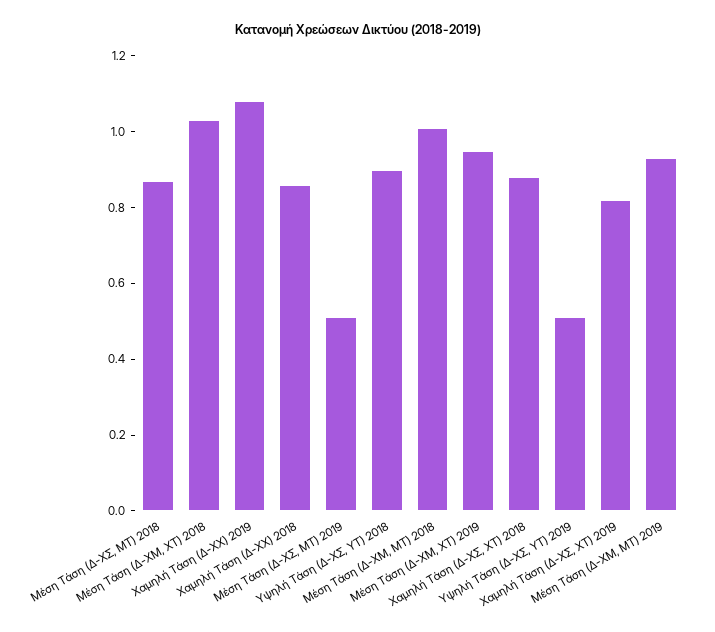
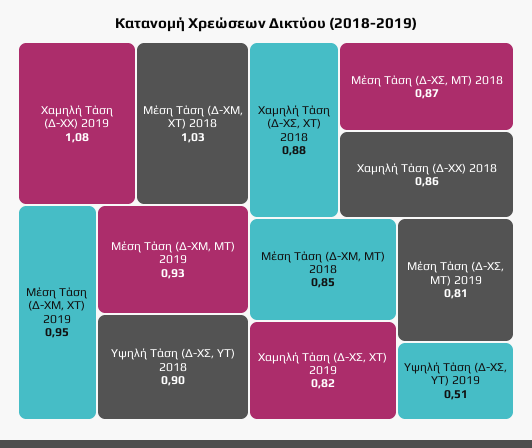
Μέση Τάση (Δ-ΧΣ, ΜΤ) 2019: 0.5 -> 0.81
Μέση Τάση (Δ-ΧΜ, ΜΤ) 2018: 1 -> 0.85

